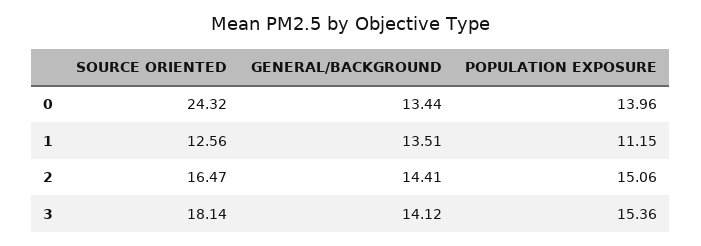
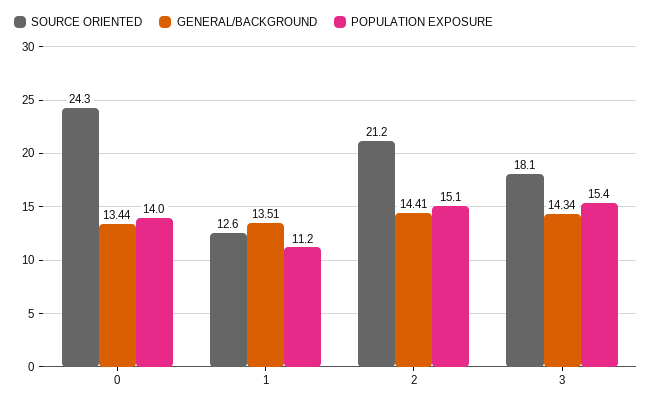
SOURCE ORIENTED, 2: 16.47 -> 21.2
GENERAL/BACKGROUND, 3: 14.12 -> 14.34

